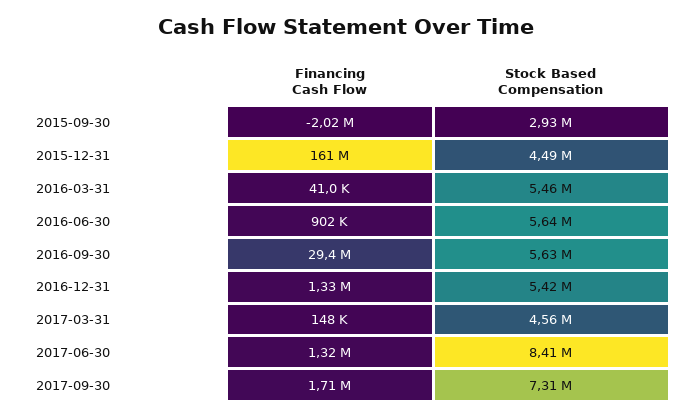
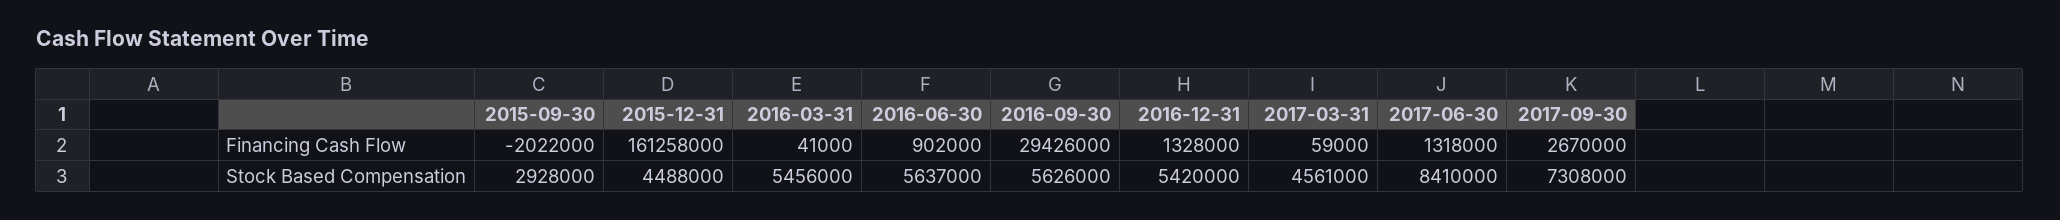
Financing Cash Flow, 2017-03-31: 148000 -> 59000
Financing Cash Flow, 2017-09-30: 1710000 -> 2670000

